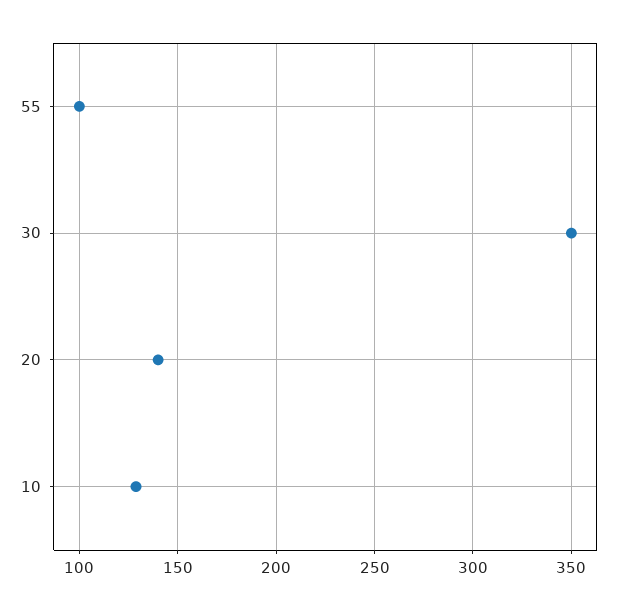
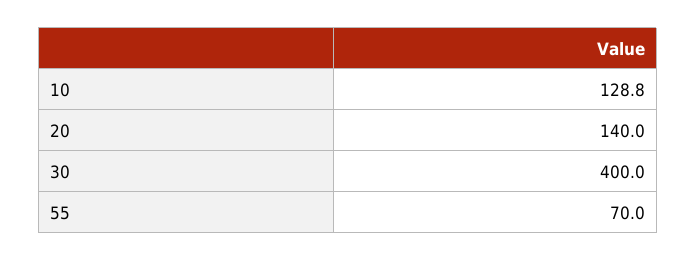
55: 100 -> 70
30: 350 -> 400

